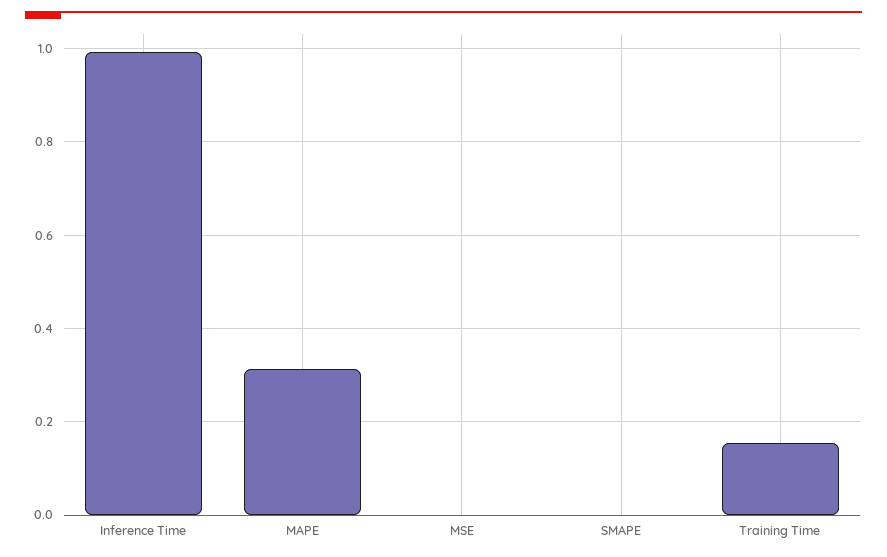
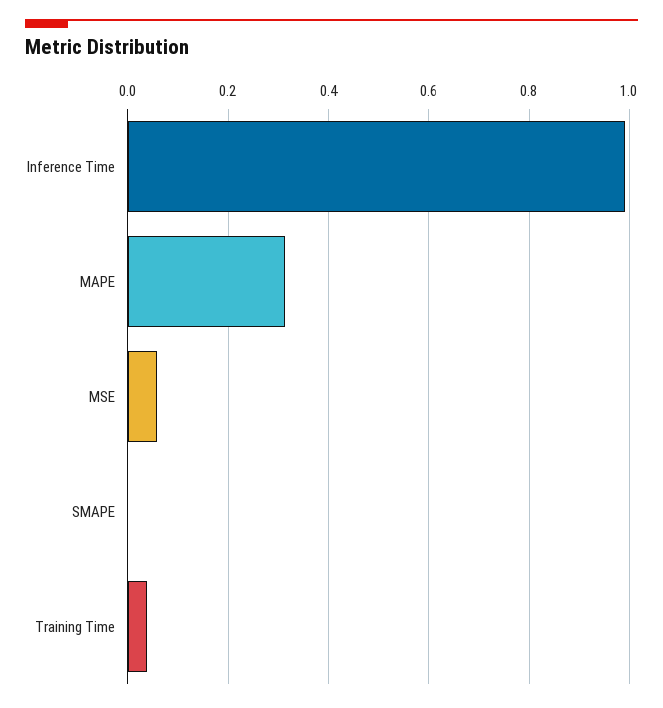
MSE: 0 -> 0.06
Training Time: 0.16 -> 0.04

